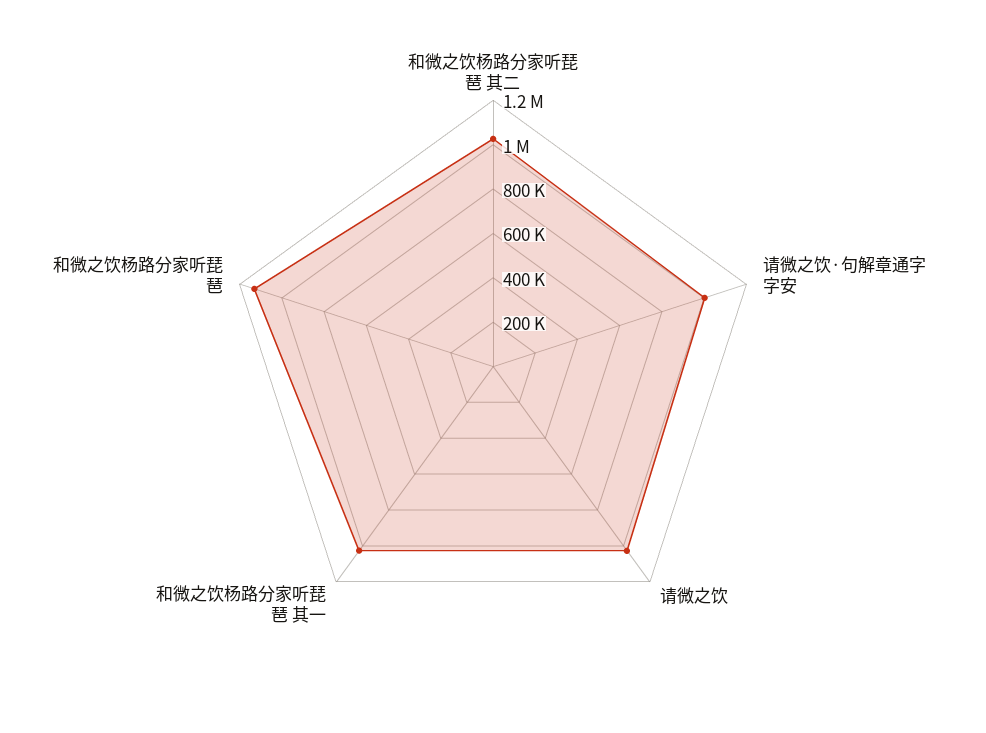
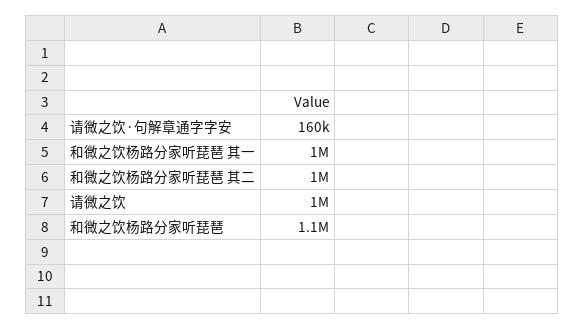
请微之饮·句解章通字字安: 1000000 -> 160000

